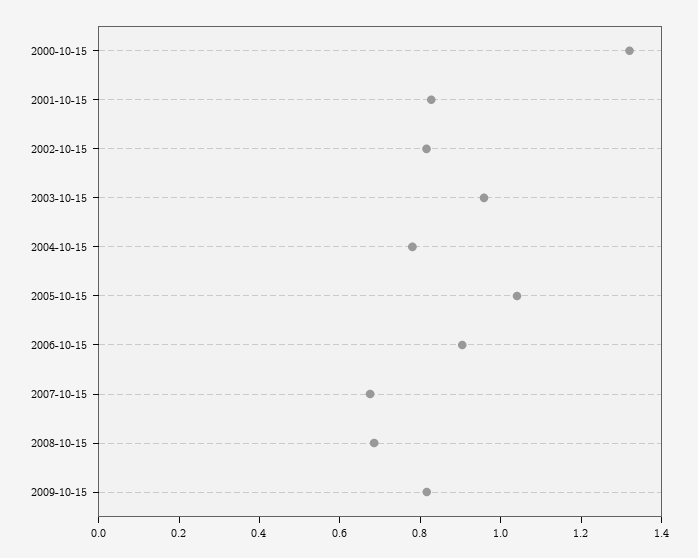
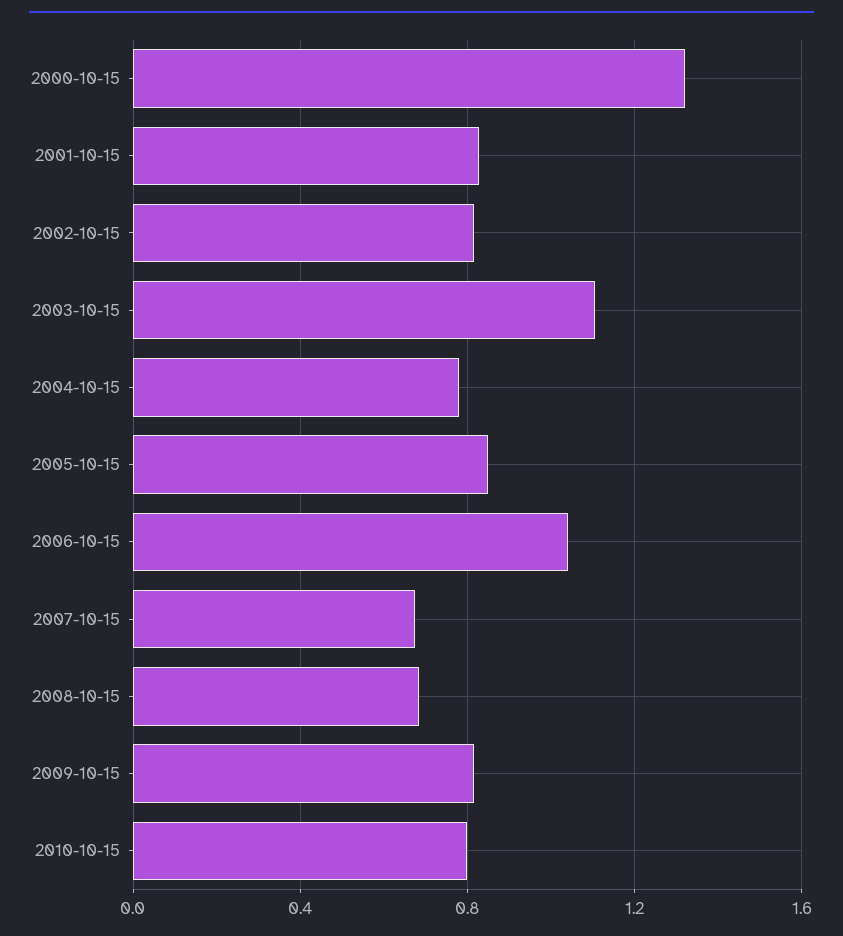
2003-10-15: 0.95 -> 1.1
2005-10-15: 1.05 -> 0.85
2006-10-15: 0.9 -> 1.05
2010-10-15: none -> 0.8

